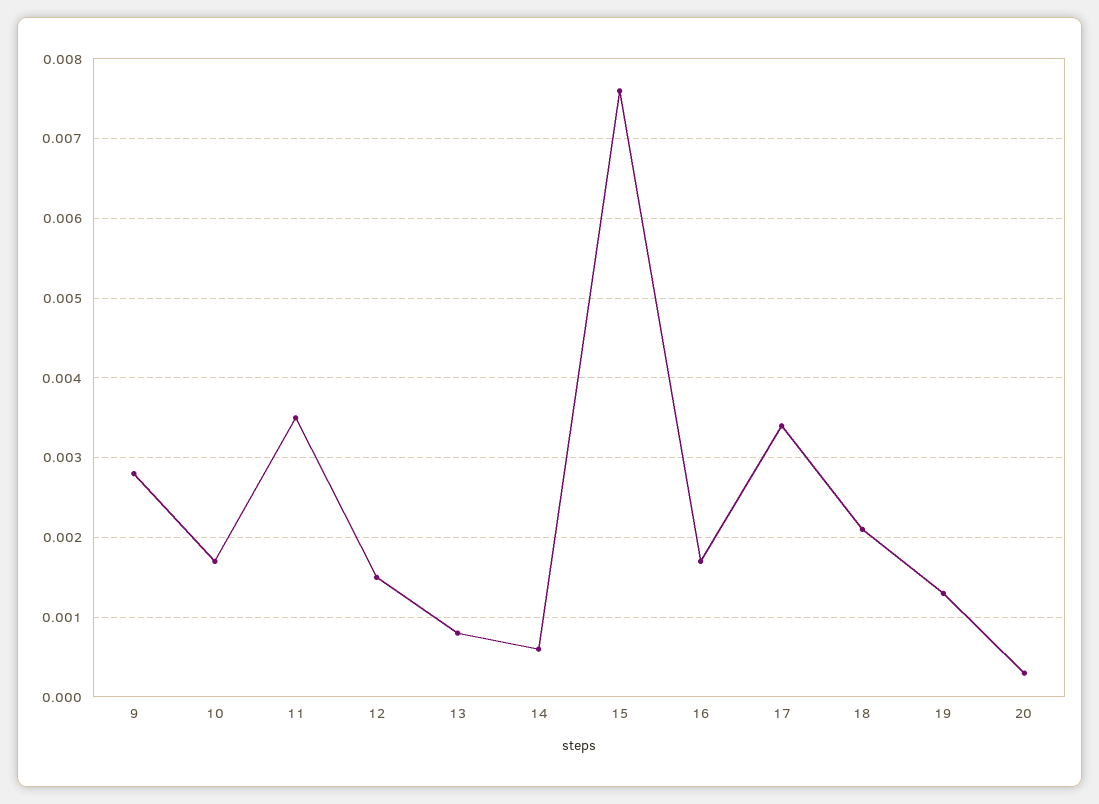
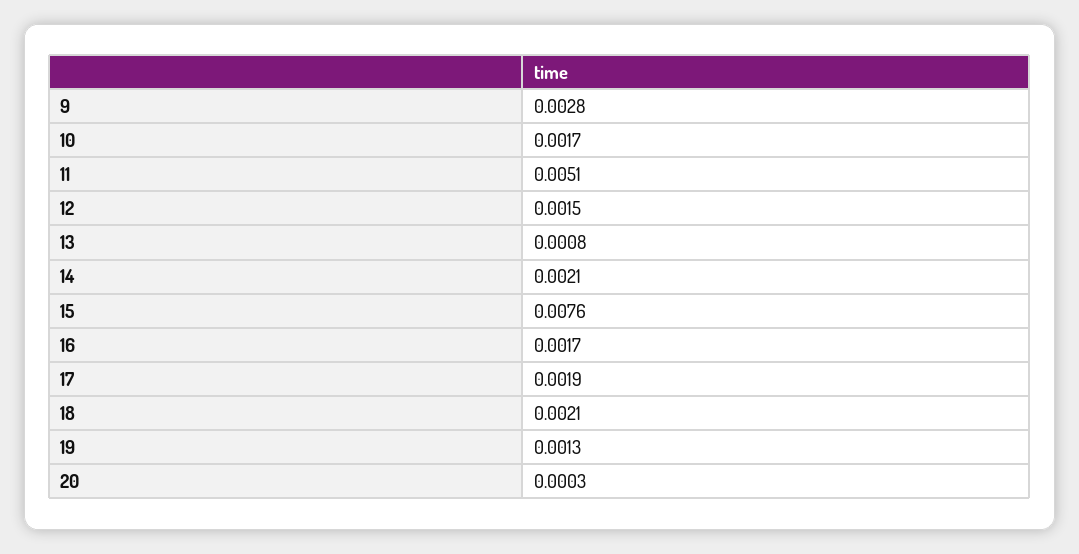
11: 0.0035 -> 0.0051
14: 0.0006 -> 0.0021
17: 0.0034 -> 0.0019

